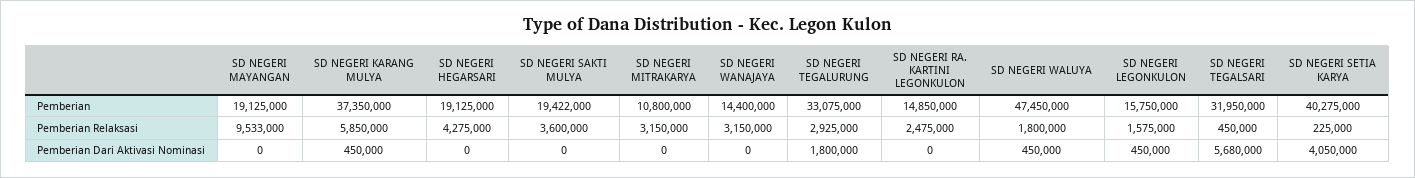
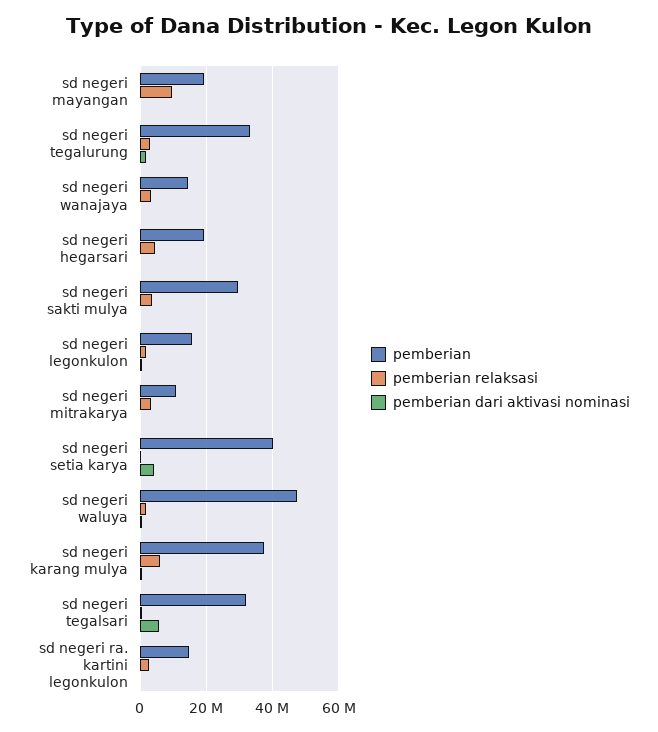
Pemberian, SD NEGERI SAKTI MULYA: 19422000 -> 30000000

